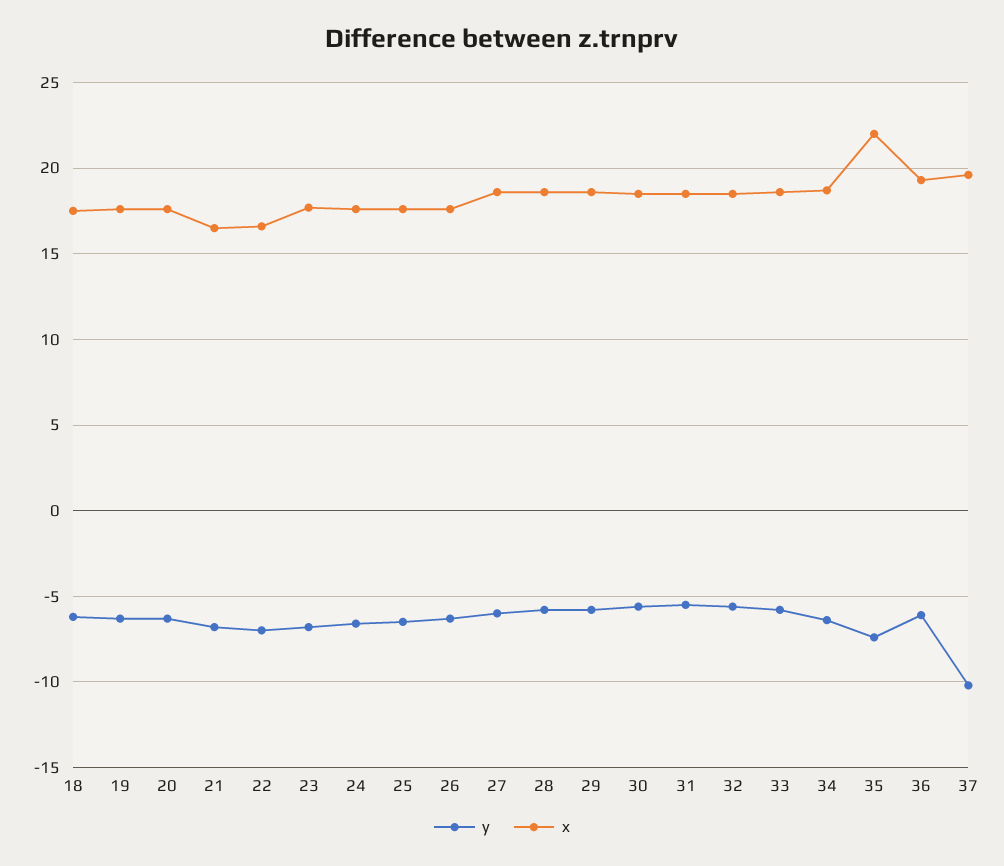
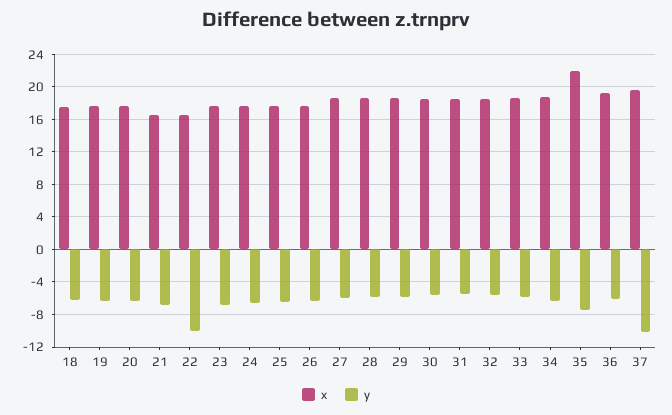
y, 22: -7 -> -10

